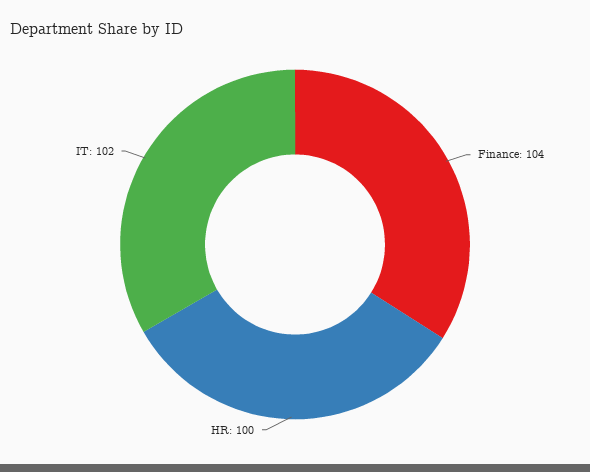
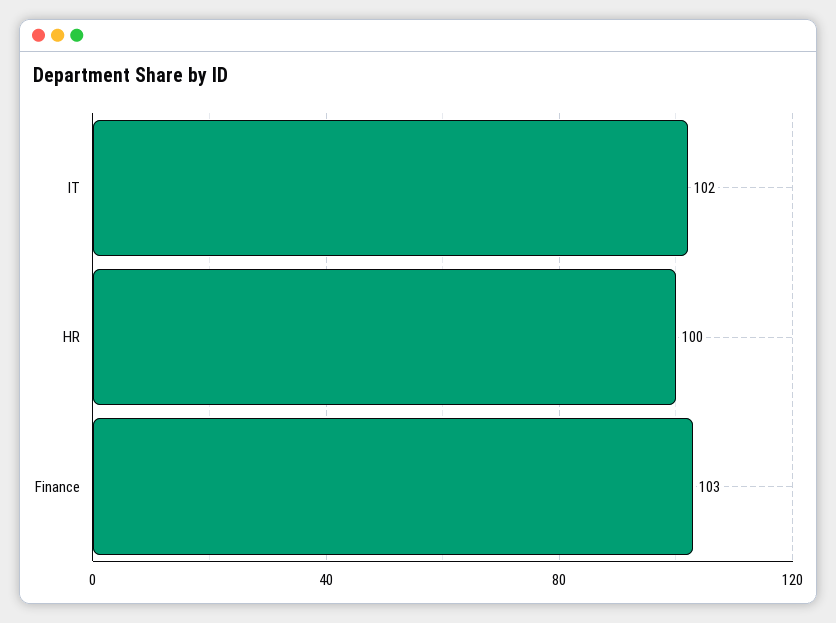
Finance: 104 -> 103

